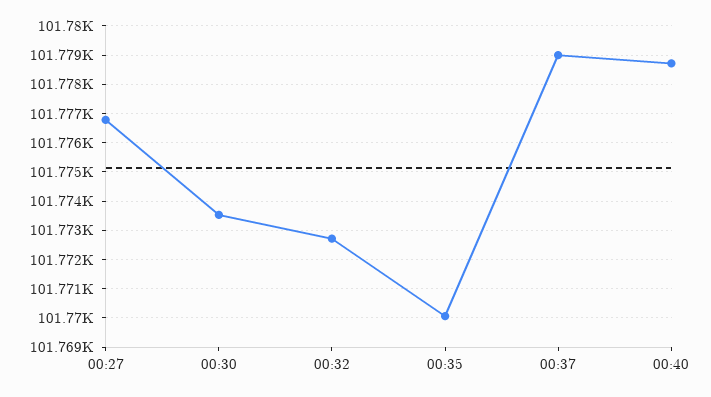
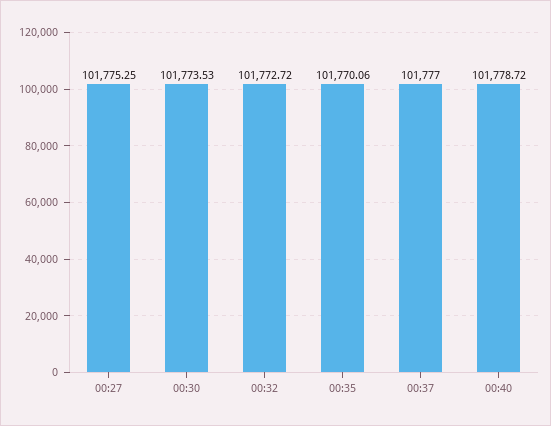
00:27: 101776.75 -> 101775.25
00:37: 101779 -> 101777

